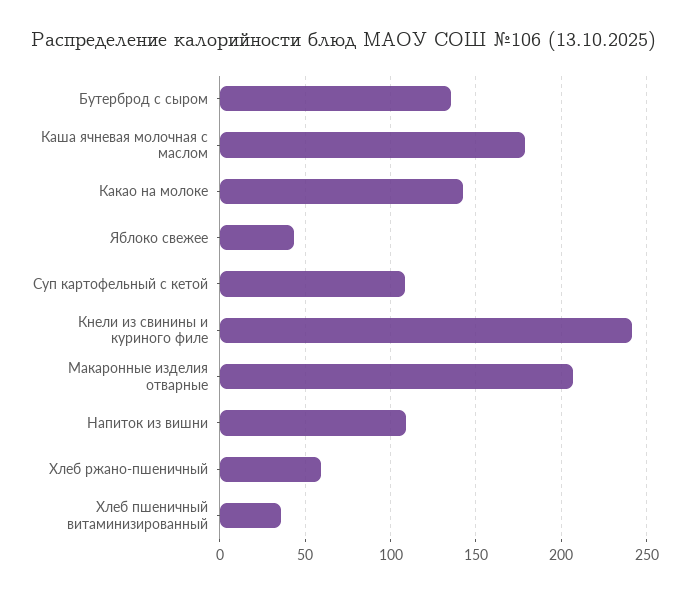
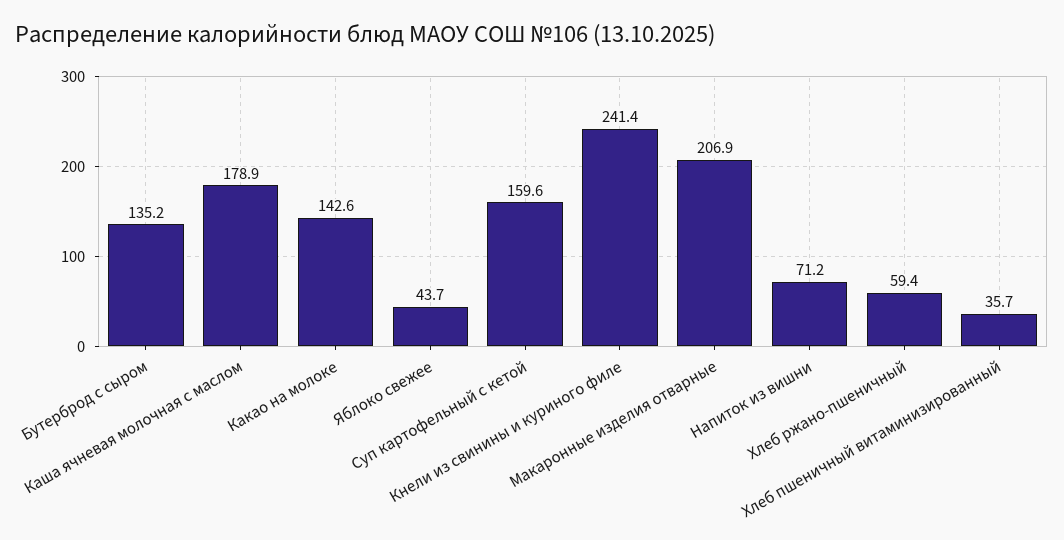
Суп картофельный с кетой: 110 -> 159.6
Напиток из вишни: 110 -> 71.2

